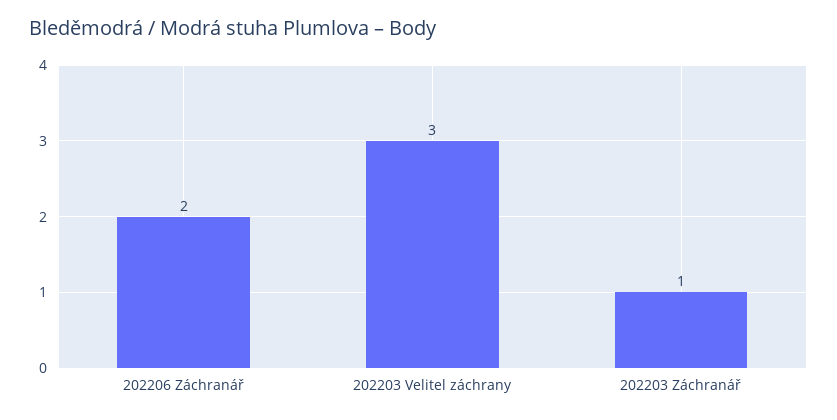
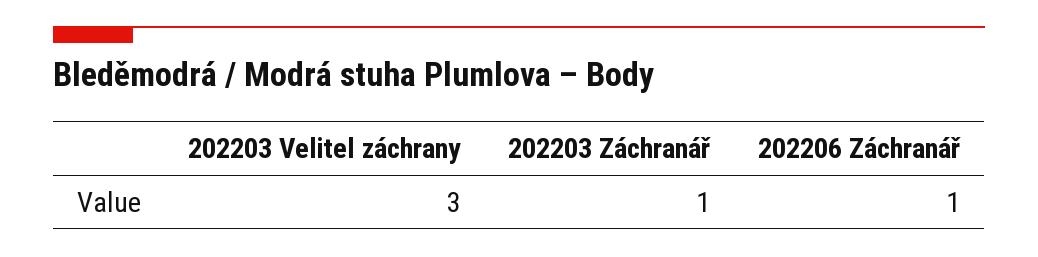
202206 Záchranář: 2 -> 1

